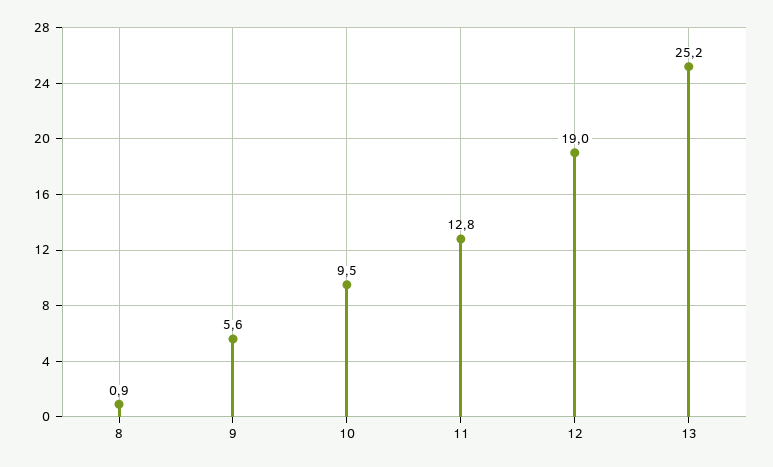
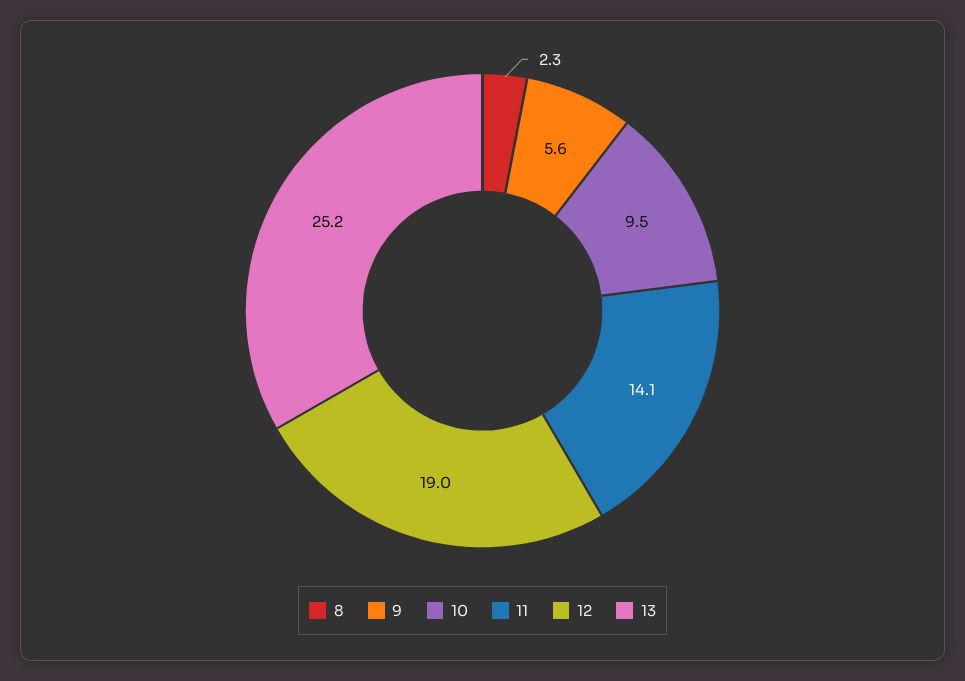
8: 0.9 -> 2.3
11: 12.8 -> 14.1

